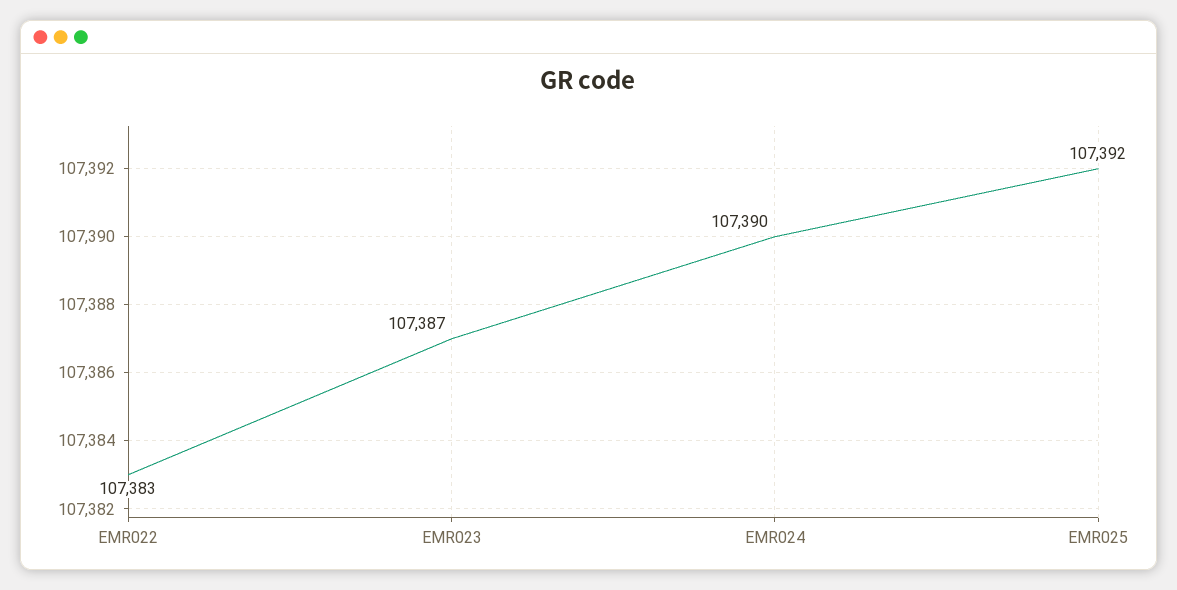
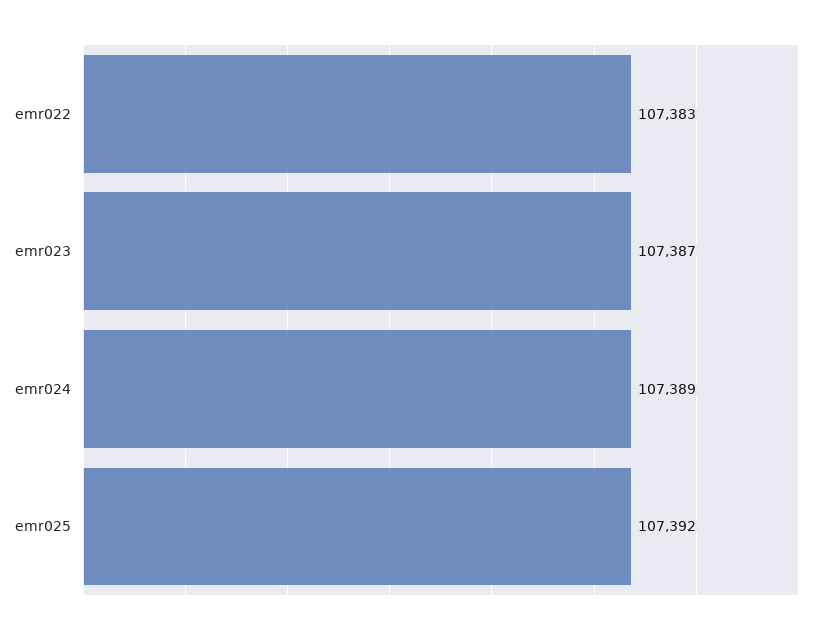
EMR024: 107390 -> 107389

